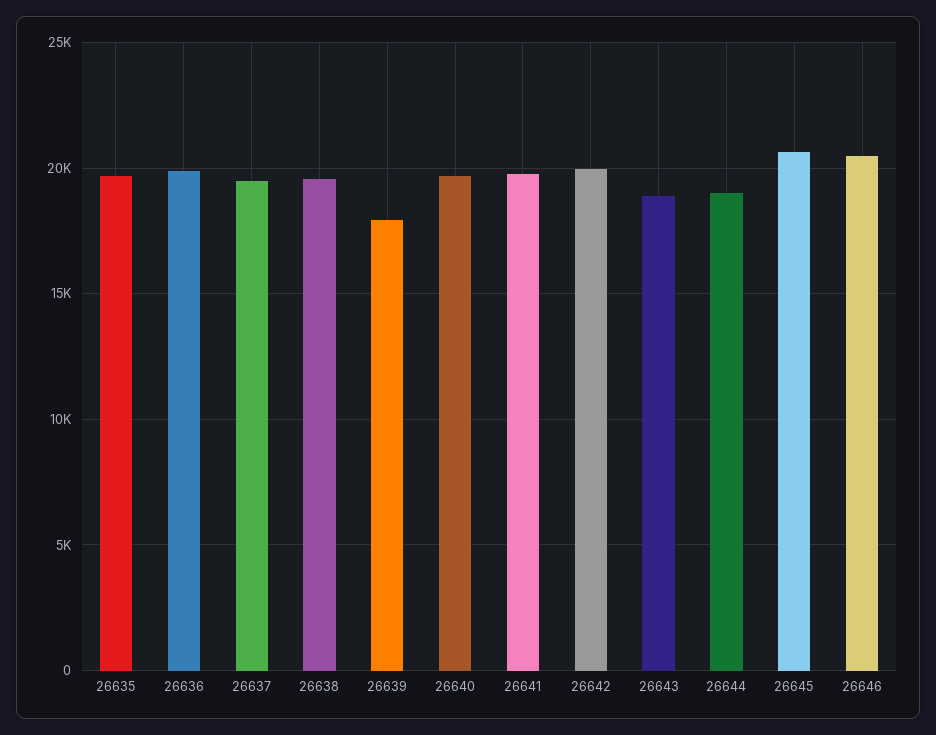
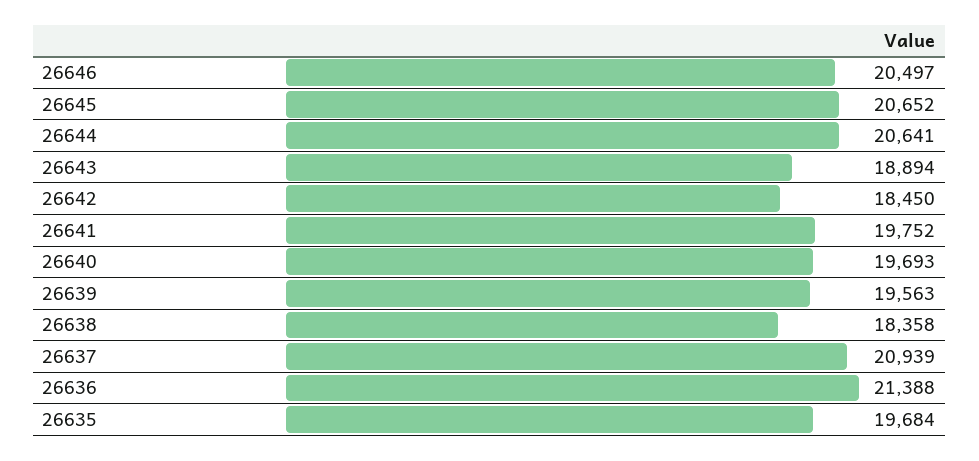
26636: 20000 -> 21388
26637: 19500 -> 20939
26638: 19500 -> 18358
26639: 18000 -> 19563
26642: 20000 -> 18450
26644: 19000 -> 20641

